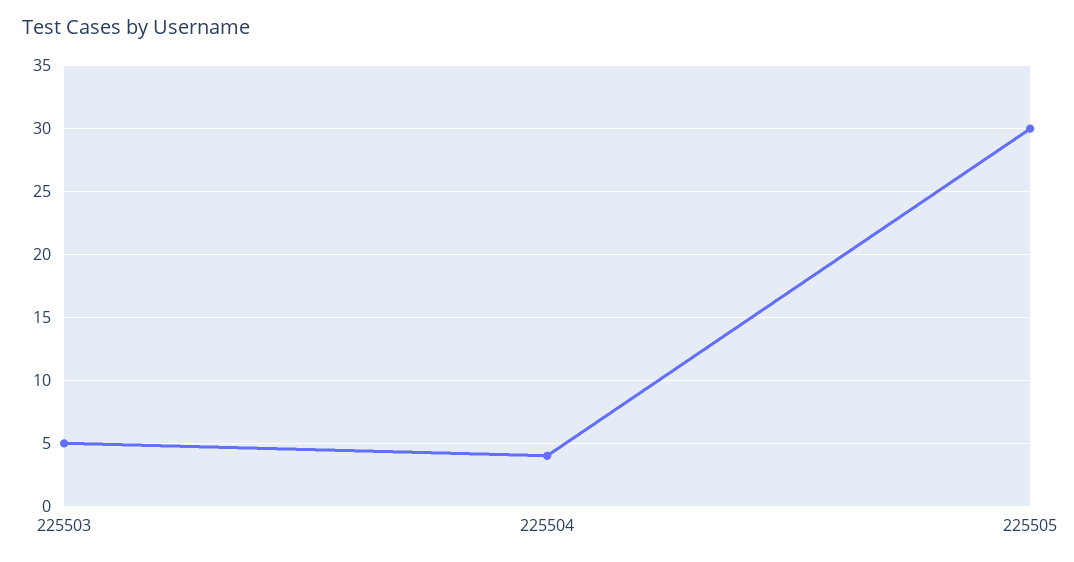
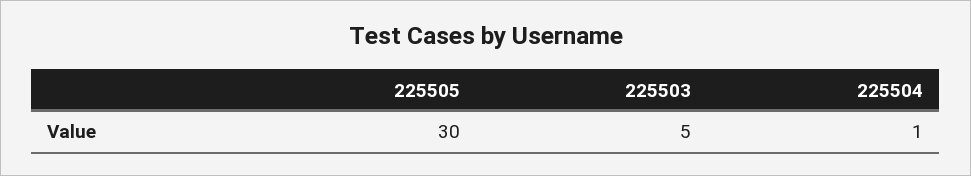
225504: 4 -> 1

